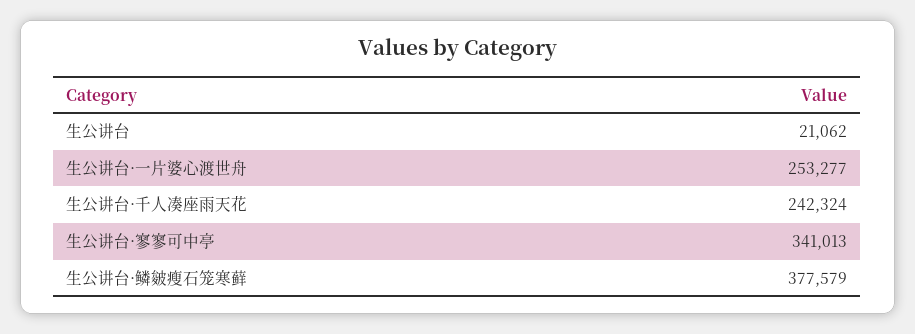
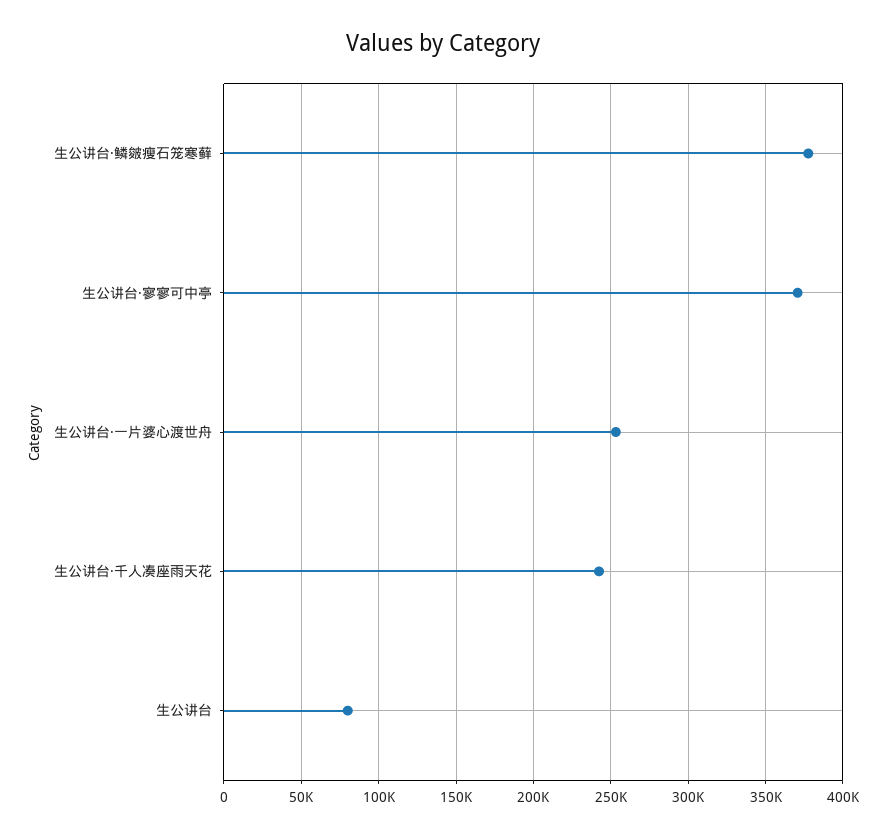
生公讲台: 21062 -> 80000
生公讲台·寥寥可中亭: 341013 -> 370000

